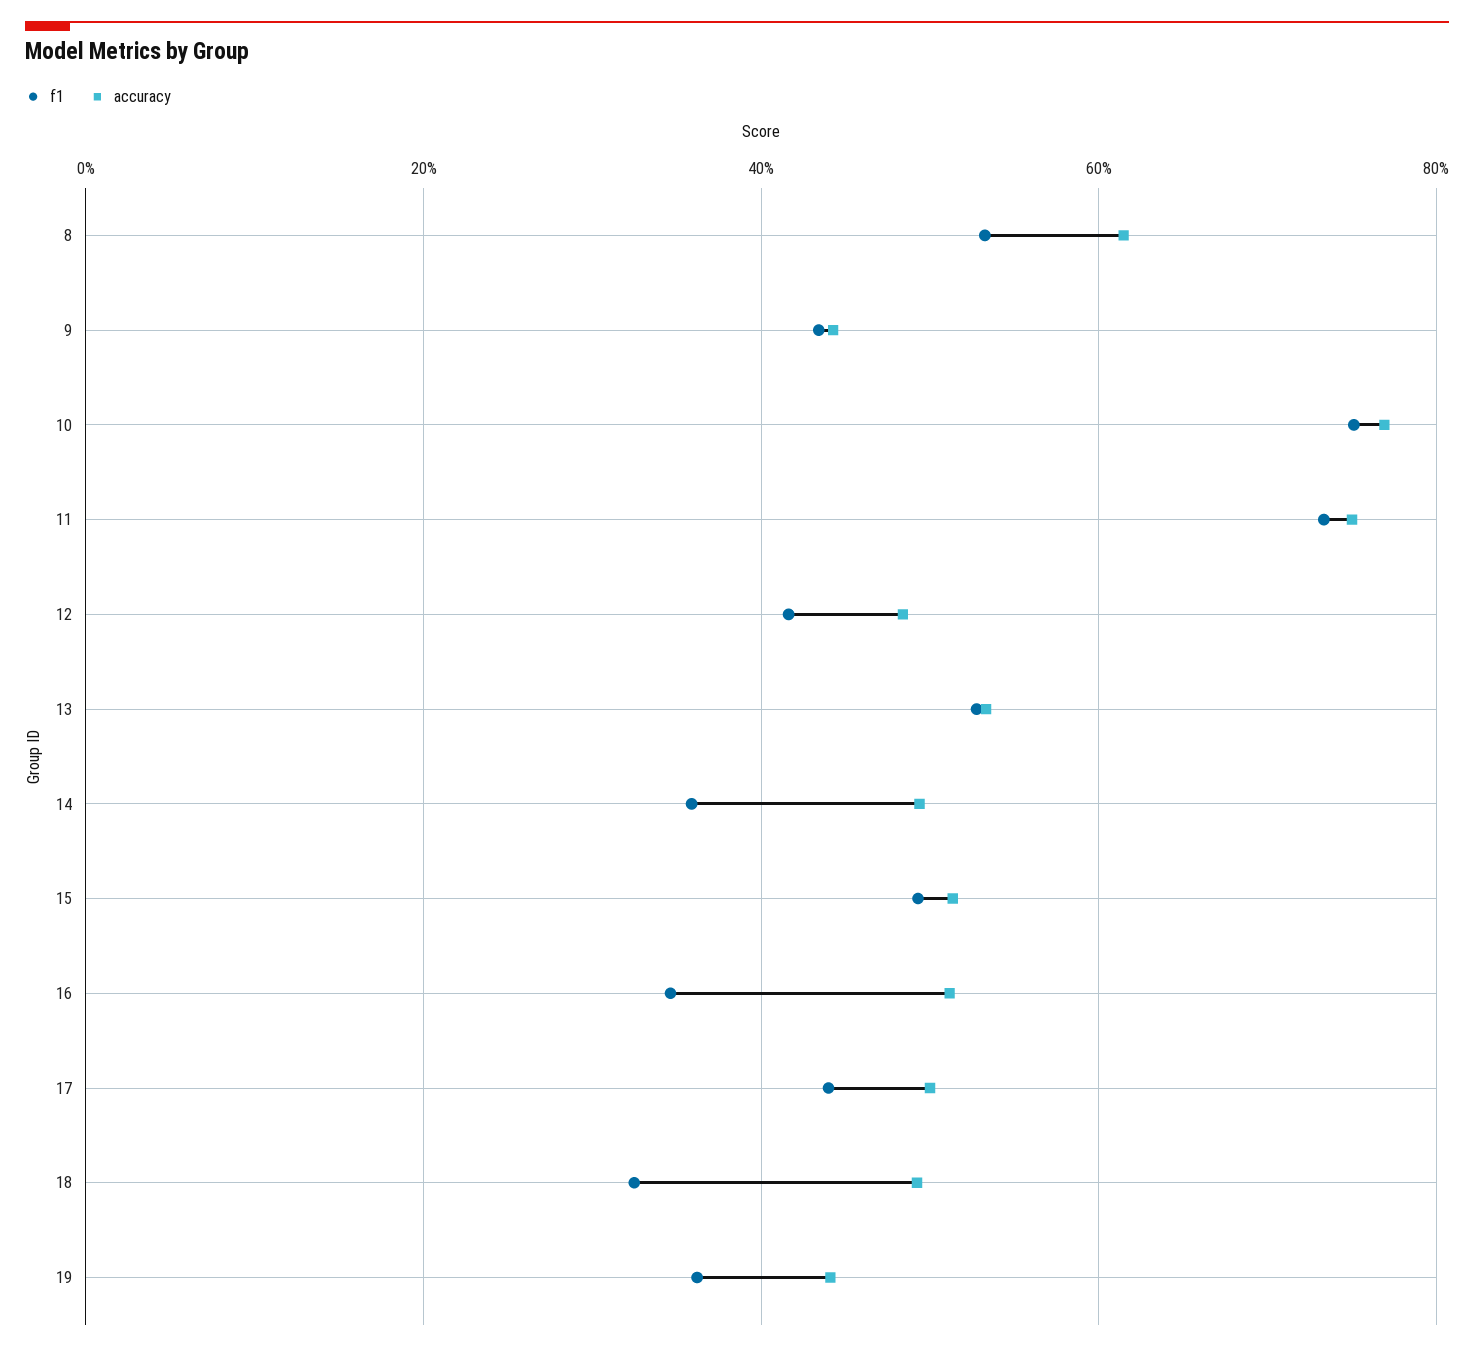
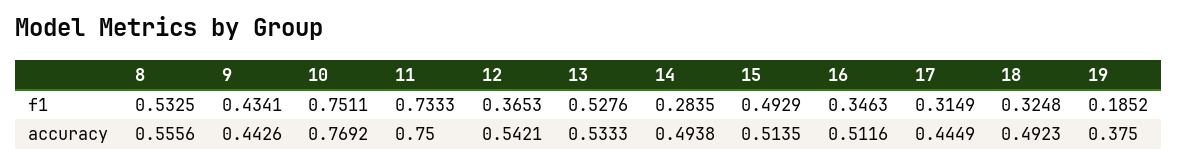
accuracy, 8: 0.62 -> 0.5556
f1, 12: 0.42 -> 0.3653
accuracy, 12: 0.48 -> 0.5421
f1, 14: 0.36 -> 0.2835
f1, 17: 0.44 -> 0.3149
accuracy, 17: 0.5 -> 0.4449
f1, 19: 0.36 -> 0.1852
accuracy, 19: 0.44 -> 0.375

